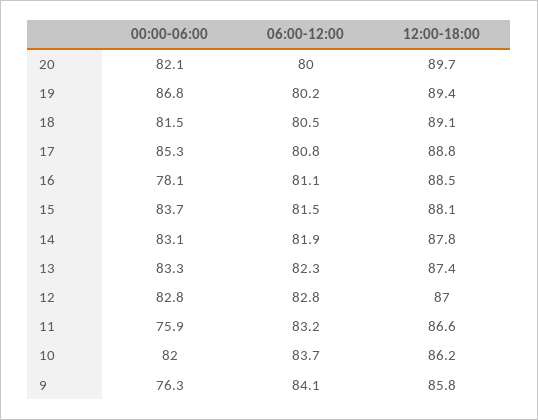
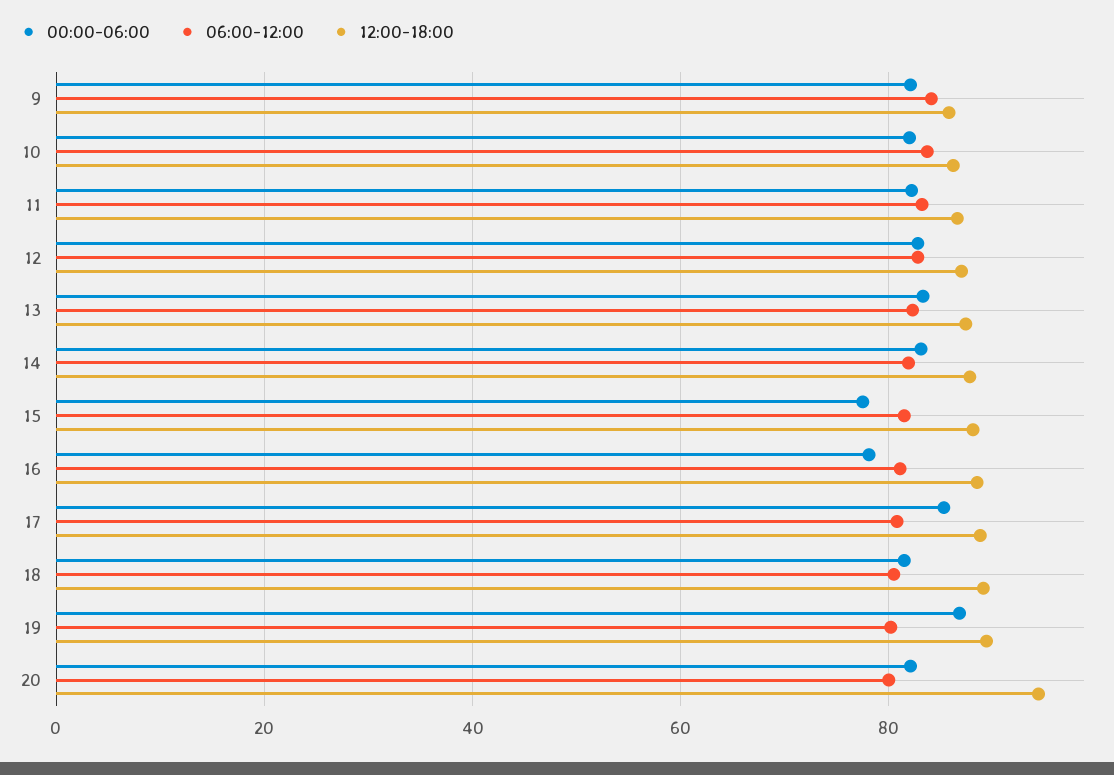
12:00-18:00, 20: 89.7 -> 94
00:00-06:00, 15: 83.7 -> 78
00:00-06:00, 11: 75.9 -> 82
00:00-06:00, 9: 76.3 -> 82

